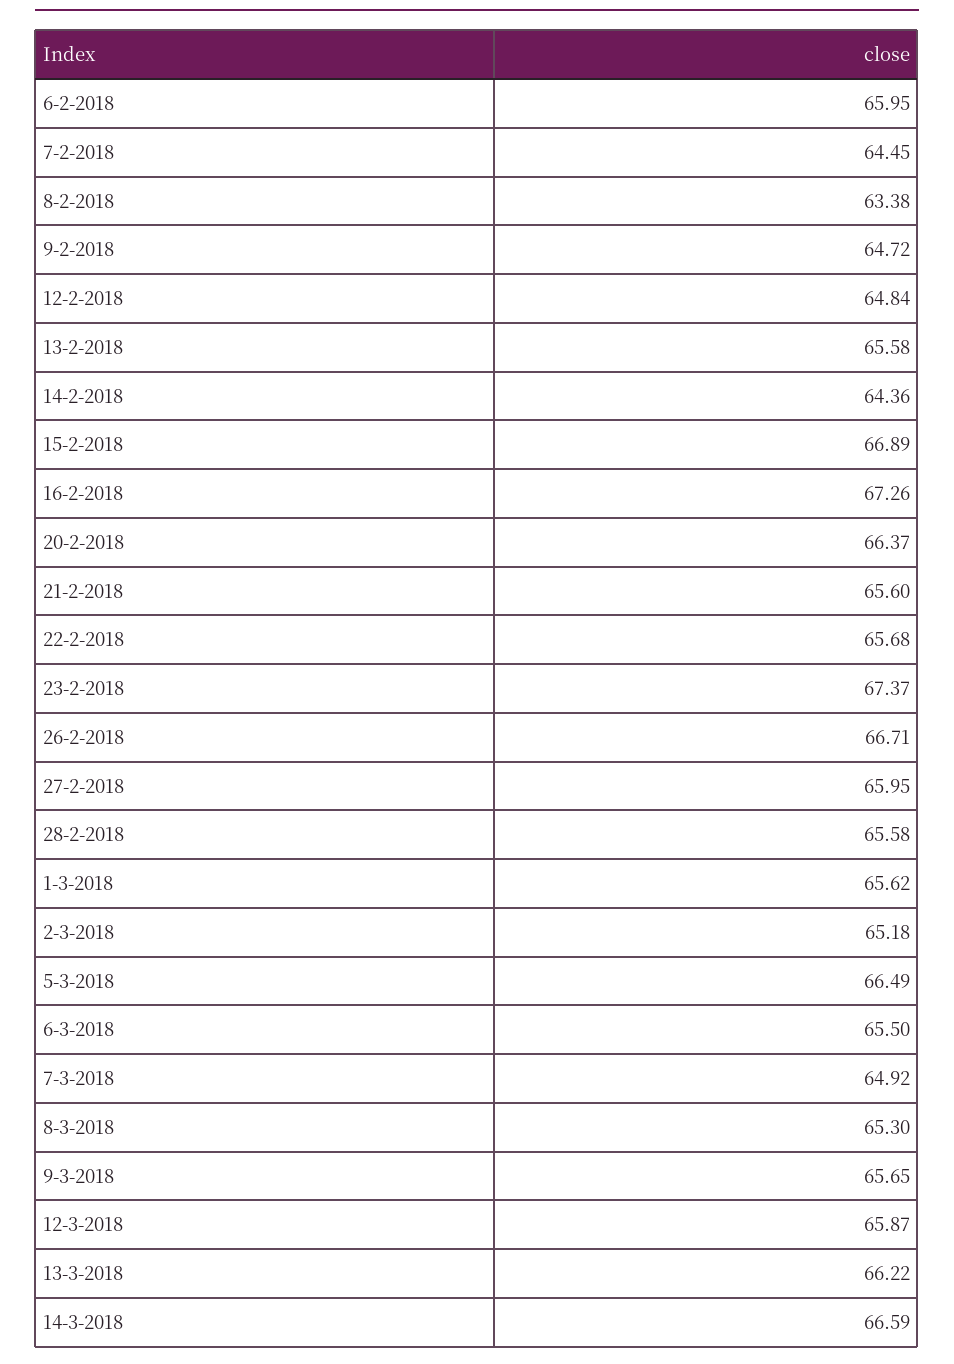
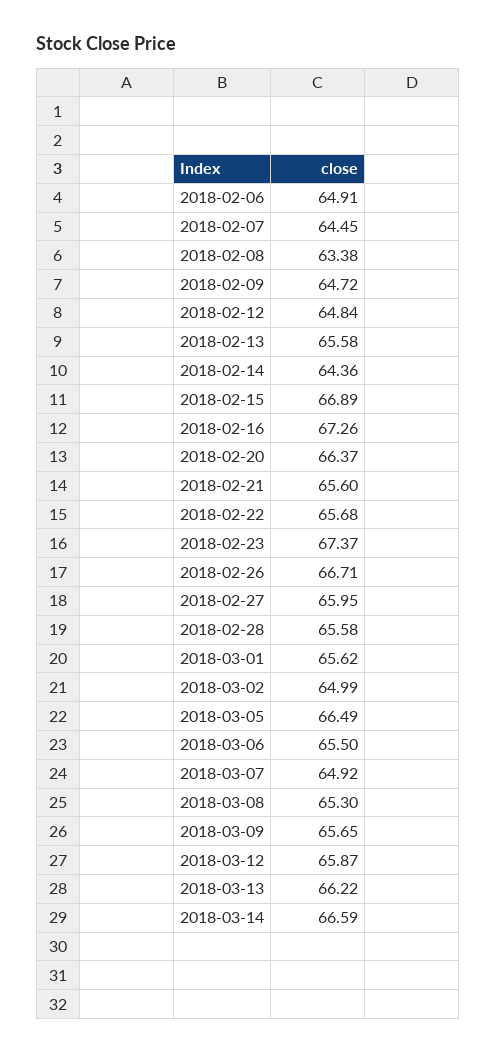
6-2-2018: 65.95 -> 64.91
2-3-2018: 65.18 -> 64.99

